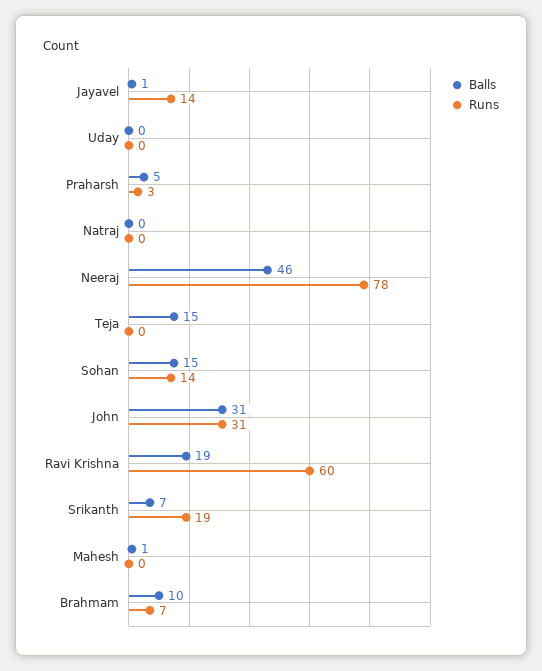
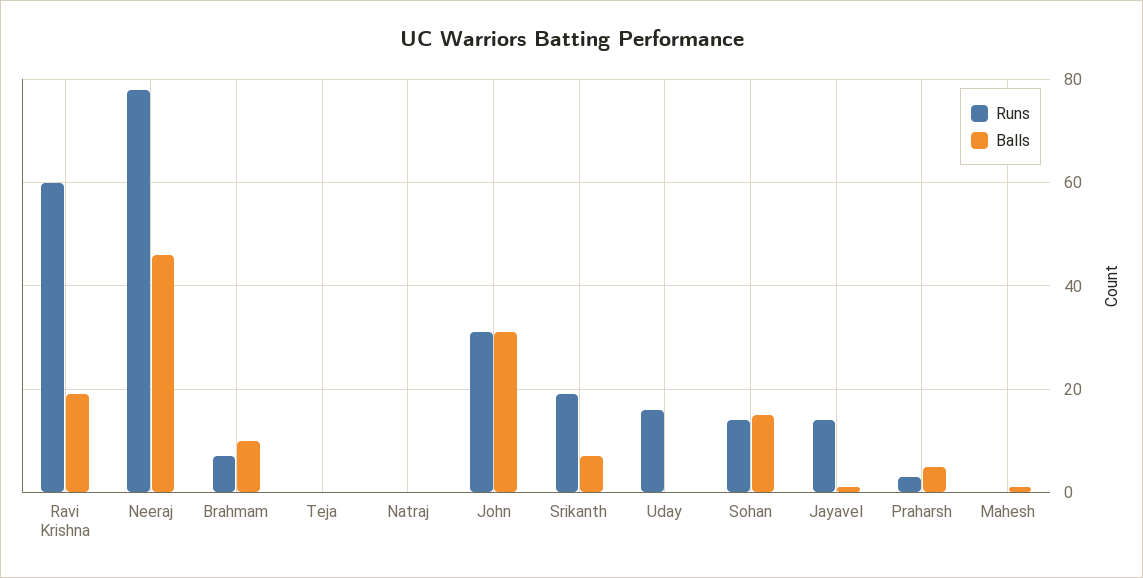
Runs, Uday: 0 -> 15
Balls, Teja: 15 -> 0

